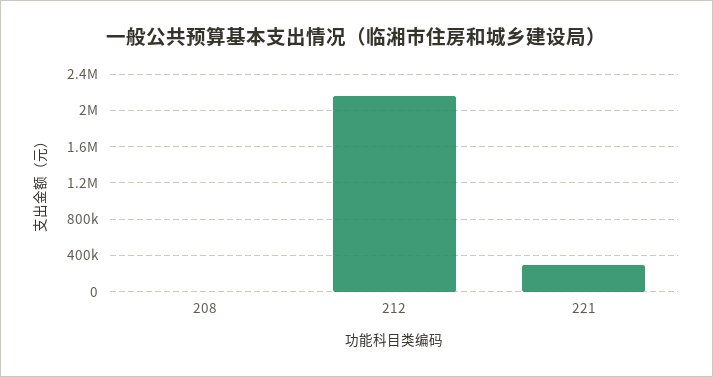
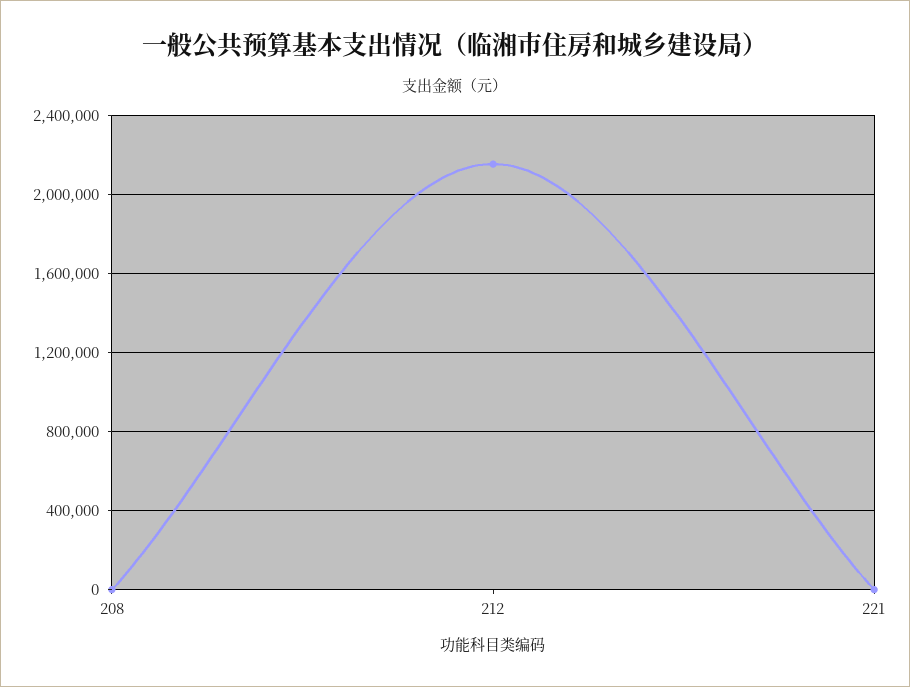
221: 300000 -> 0

